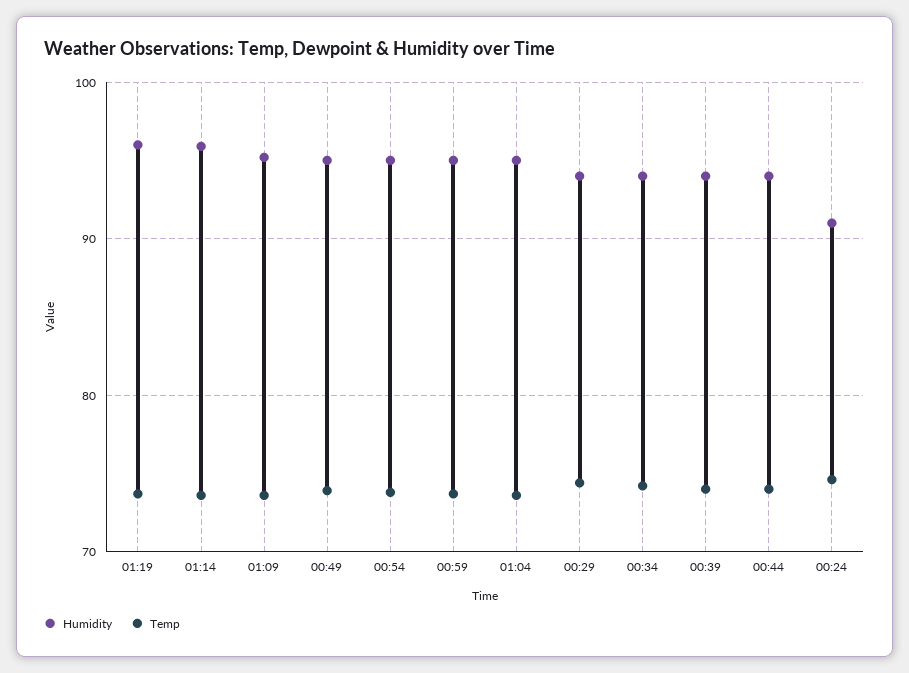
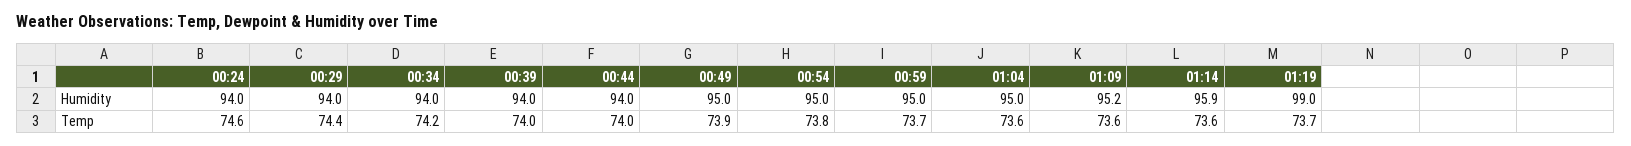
Humidity, 01:19: 96 -> 99
Humidity, 00:24: 91 -> 94

